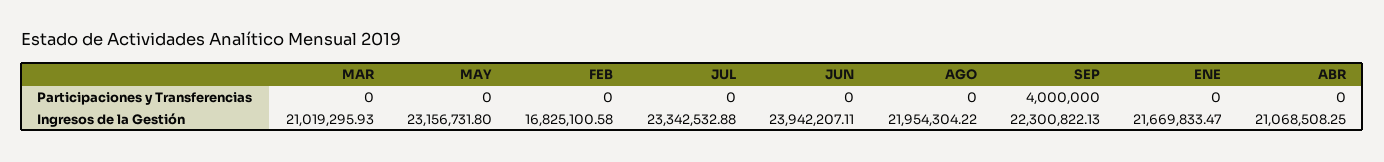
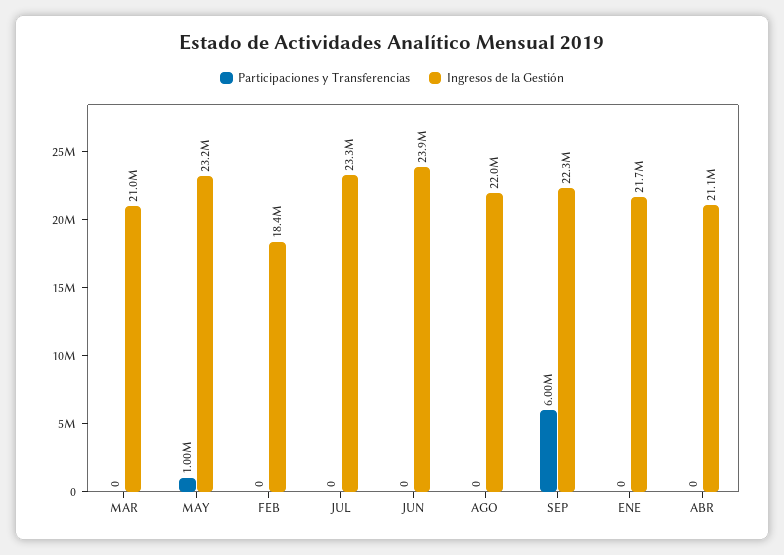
Participaciones y Transferencias, MAY: 0 -> 1000000
Participaciones y Transferencias, SEP: 4000000 -> 6000000
Ingresos de la Gestión, FEB: 16825100.58 -> 18400000

